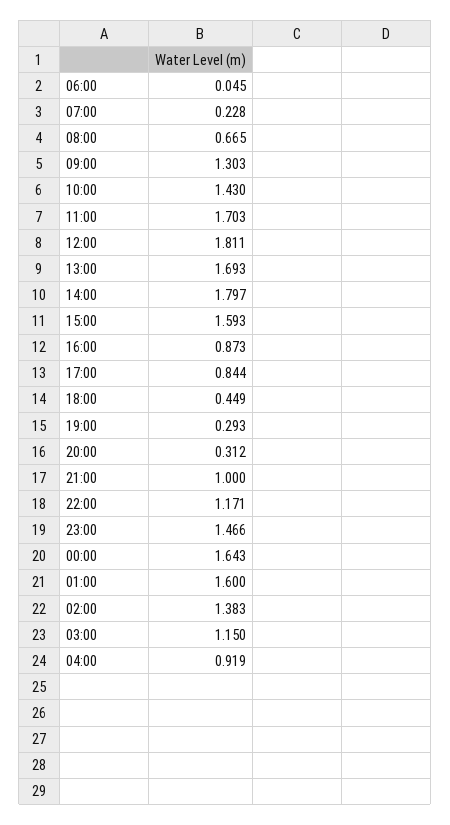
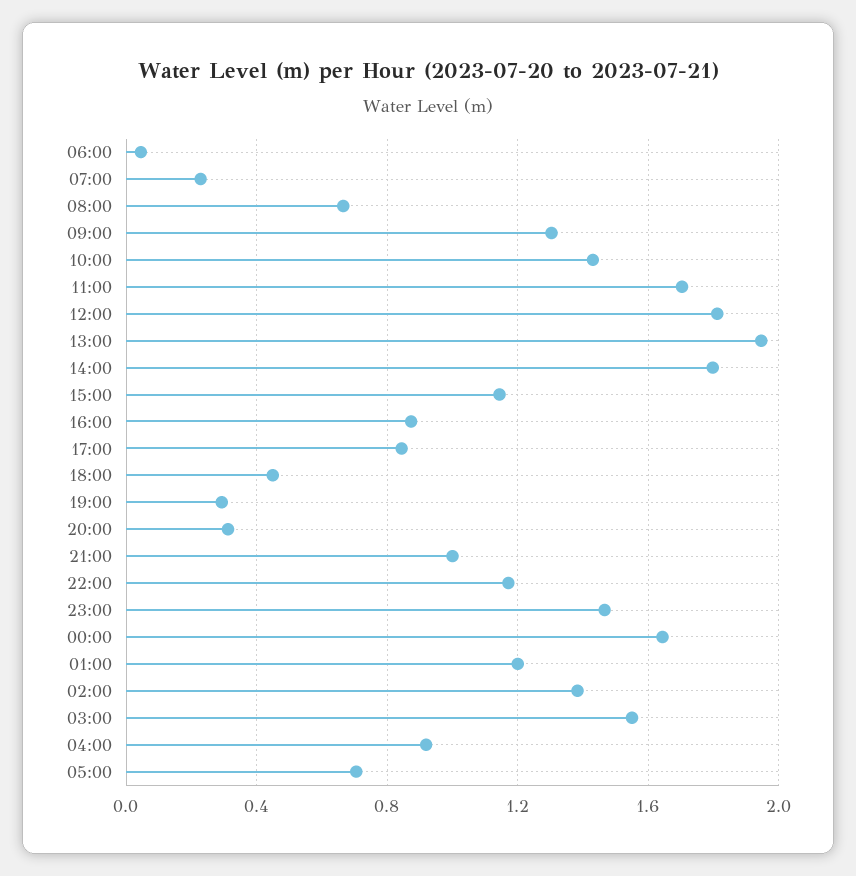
13:00: 1.693 -> 1.95
15:00: 1.593 -> 1.15
01:00: 1.6 -> 1.2
03:00: 1.15 -> 1.55
05:00: none -> 0.7

